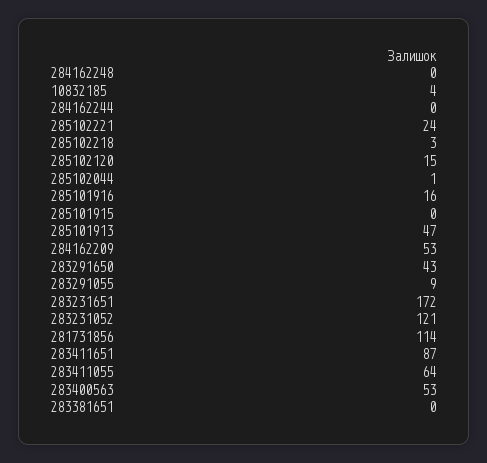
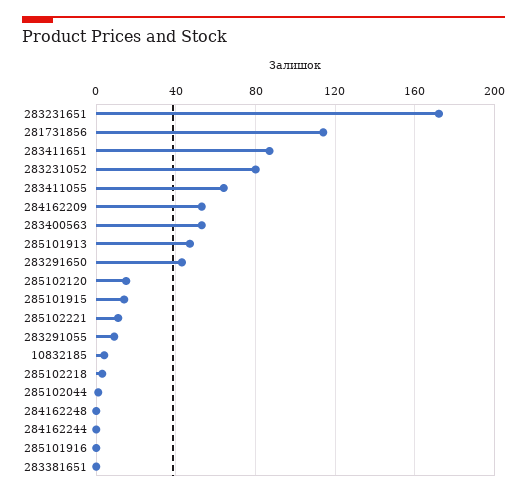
285102221: 24 -> 10
285101916: 16 -> 0
285101915: 0 -> 15
283231052: 121 -> 80

